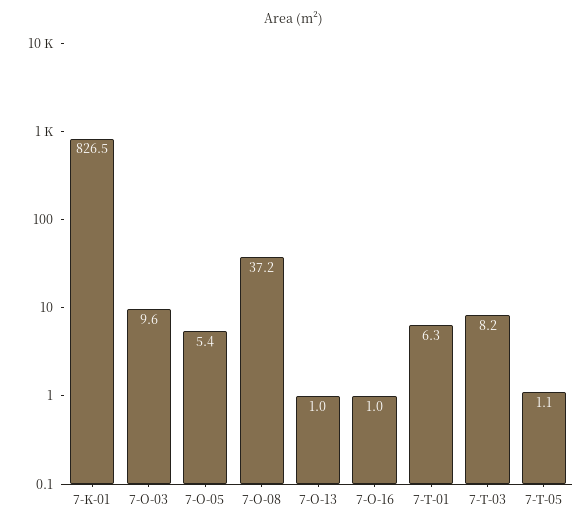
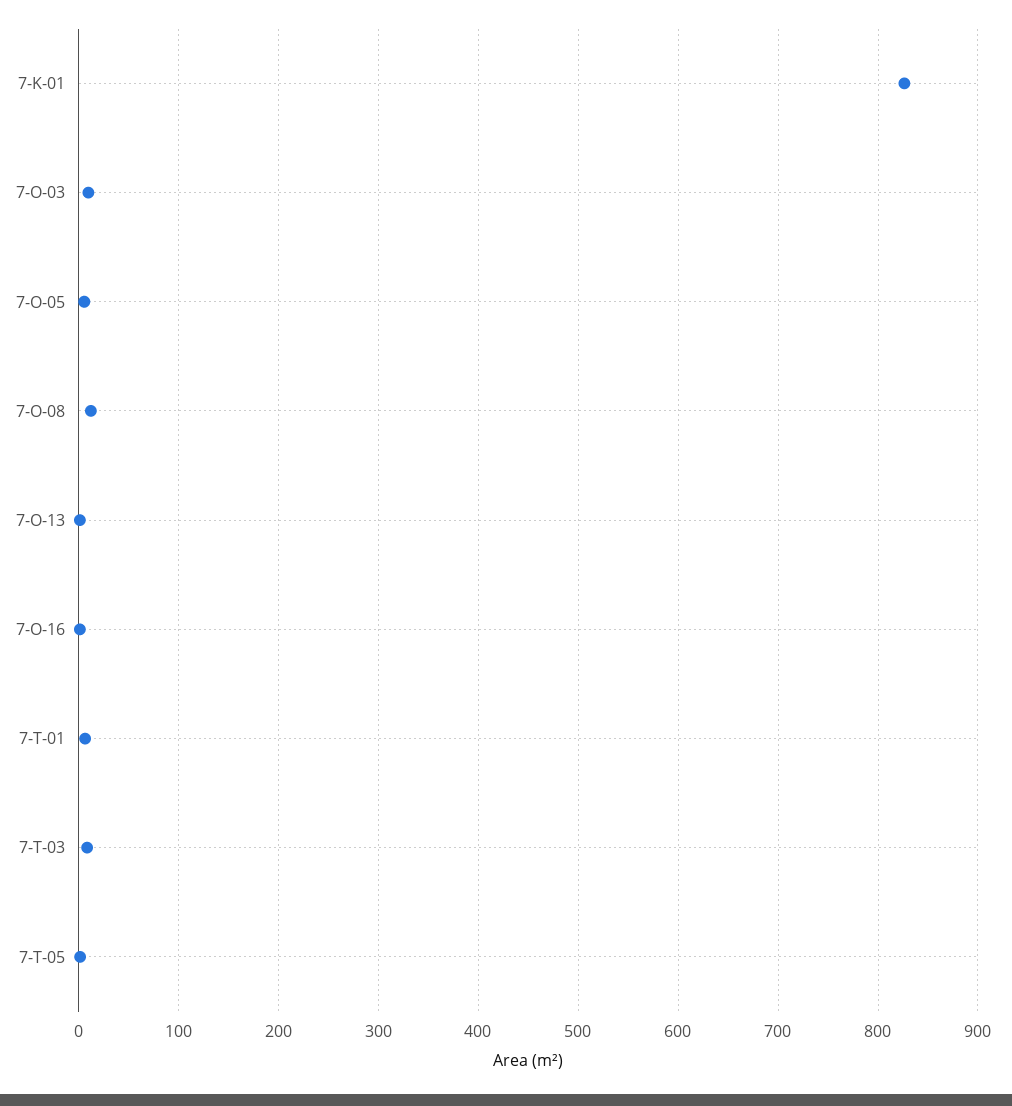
7-O-08: 37.2 -> 10

